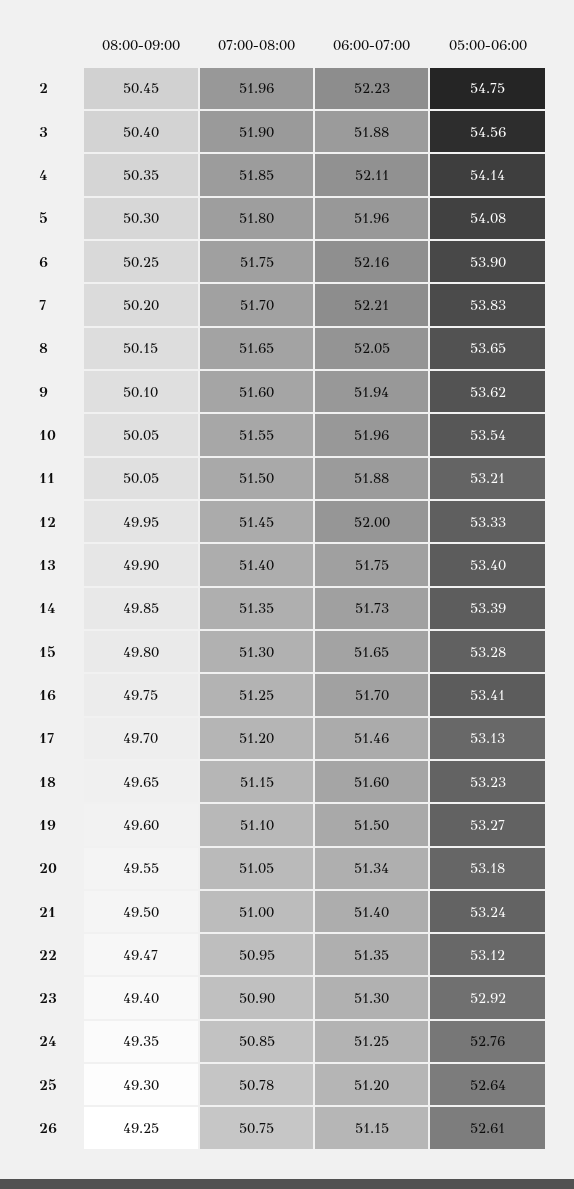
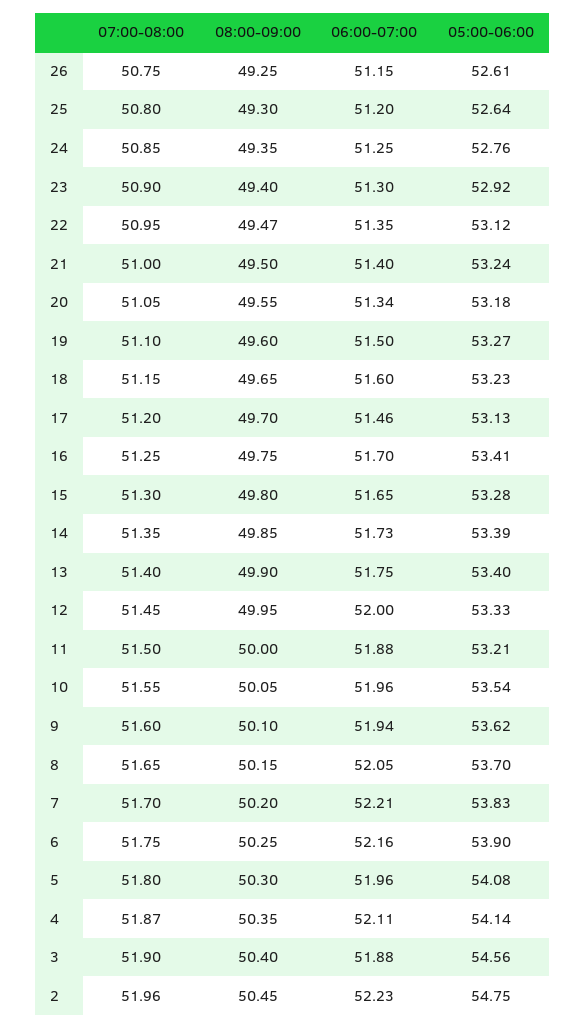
07:00-08:00, 4: 51.85 -> 51.87
05:00-06:00, 8: 53.65 -> 53.7
08:00-09:00, 11: 50.05 -> 50
07:00-08:00, 25: 50.78 -> 50.8

